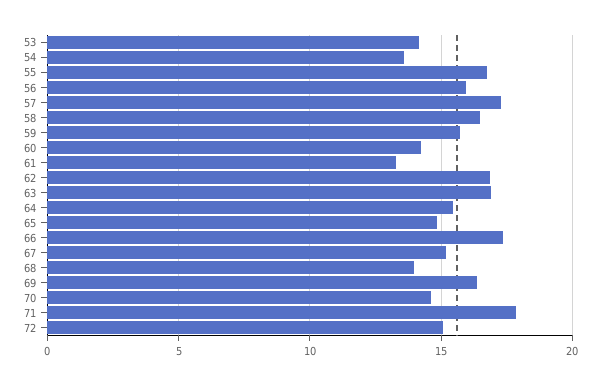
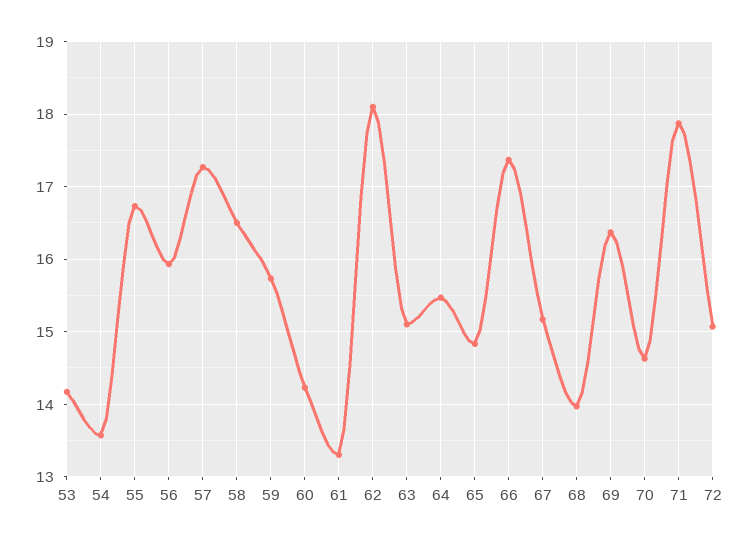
62: 17 -> 18.1
63: 17 -> 15.1

